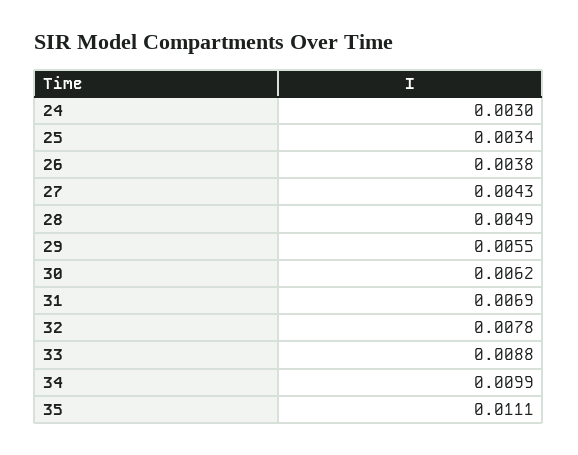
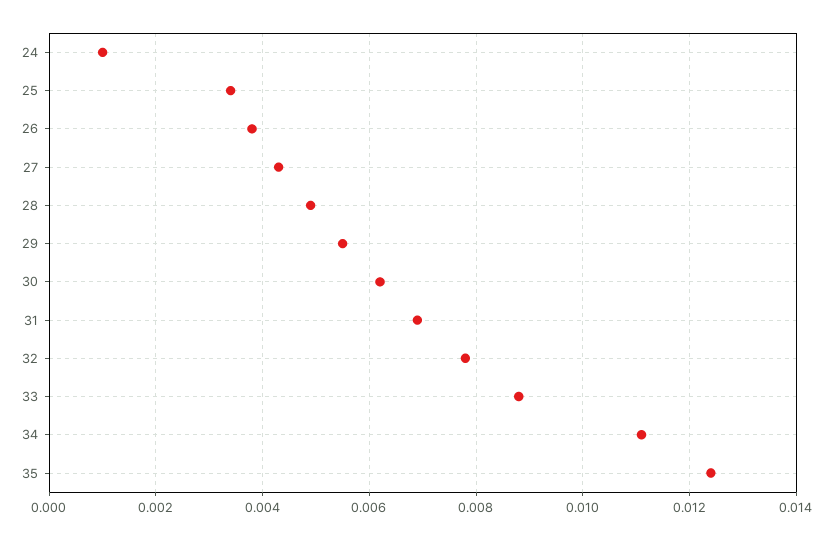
24: 0.003 -> 0.001
34: 0.0099 -> 0.011
35: 0.0111 -> 0.0125

